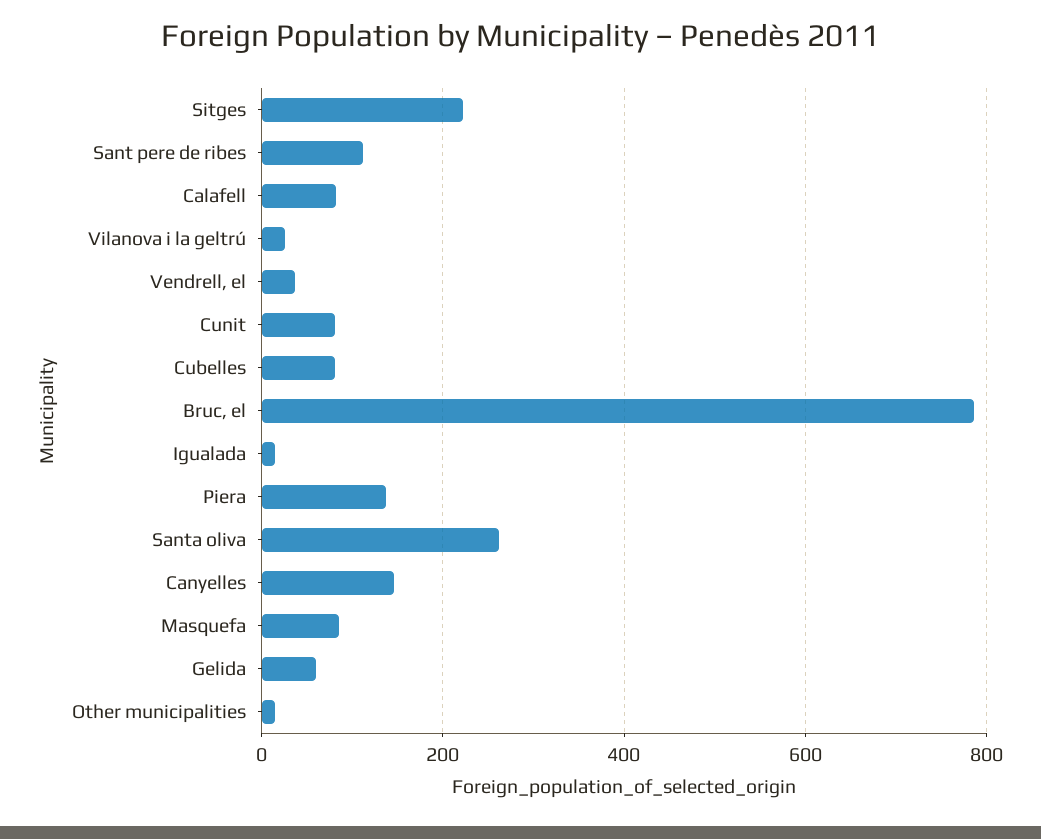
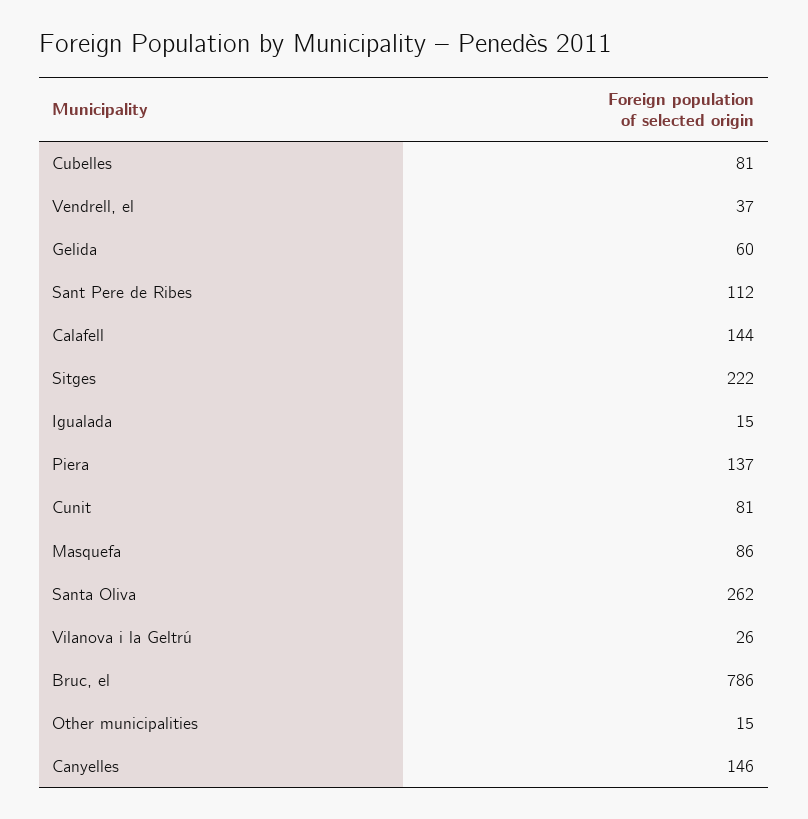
Calafell: 80 -> 144

